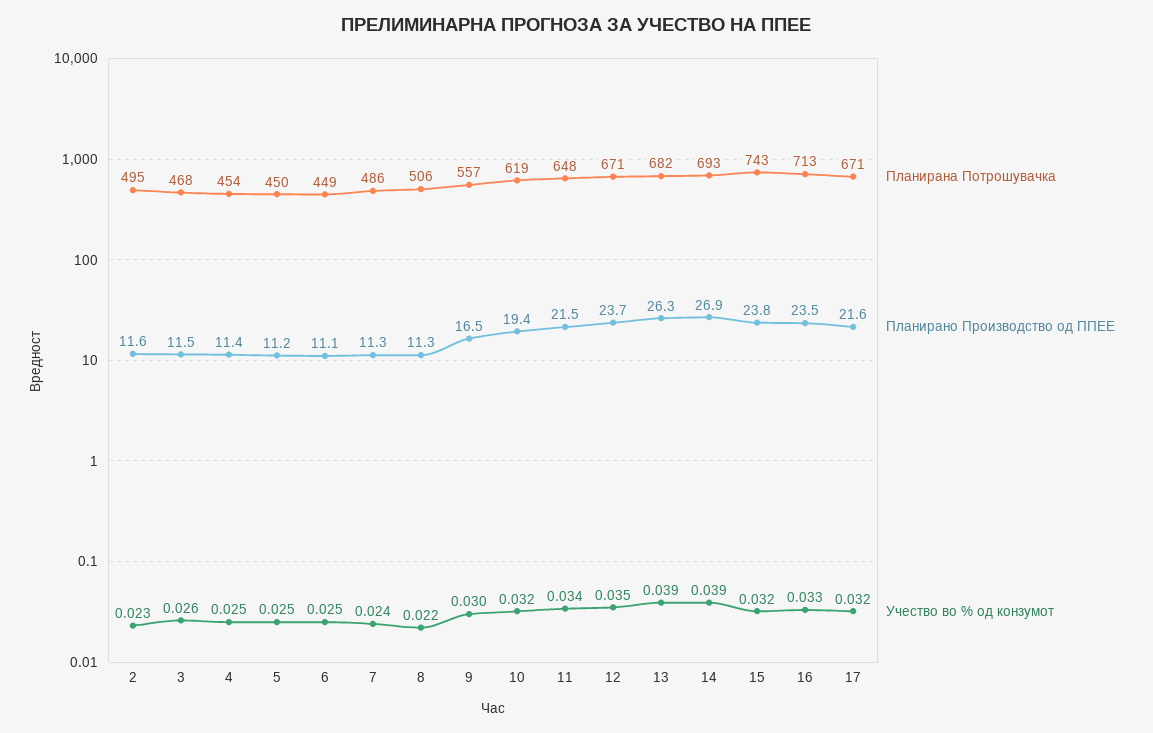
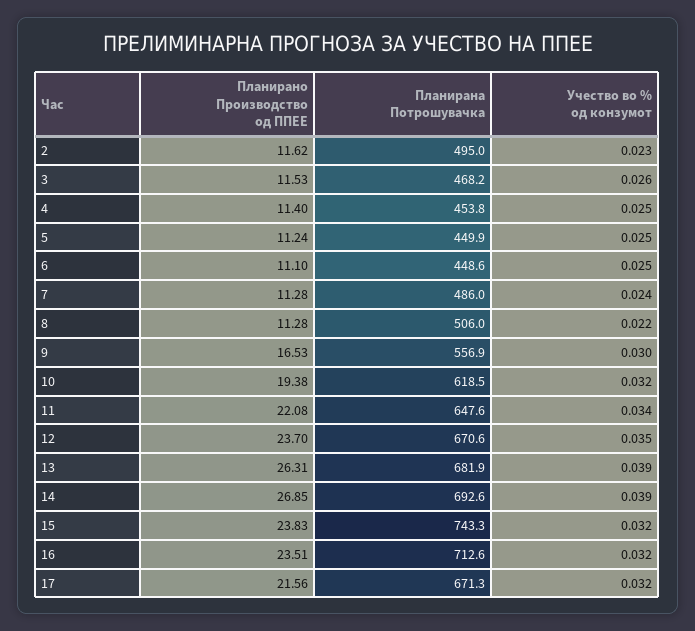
Планирано Производство од ППЕЕ, 11: 21.5 -> 22.08
Учество во % од конзумот, 16: 0.033 -> 0.032

